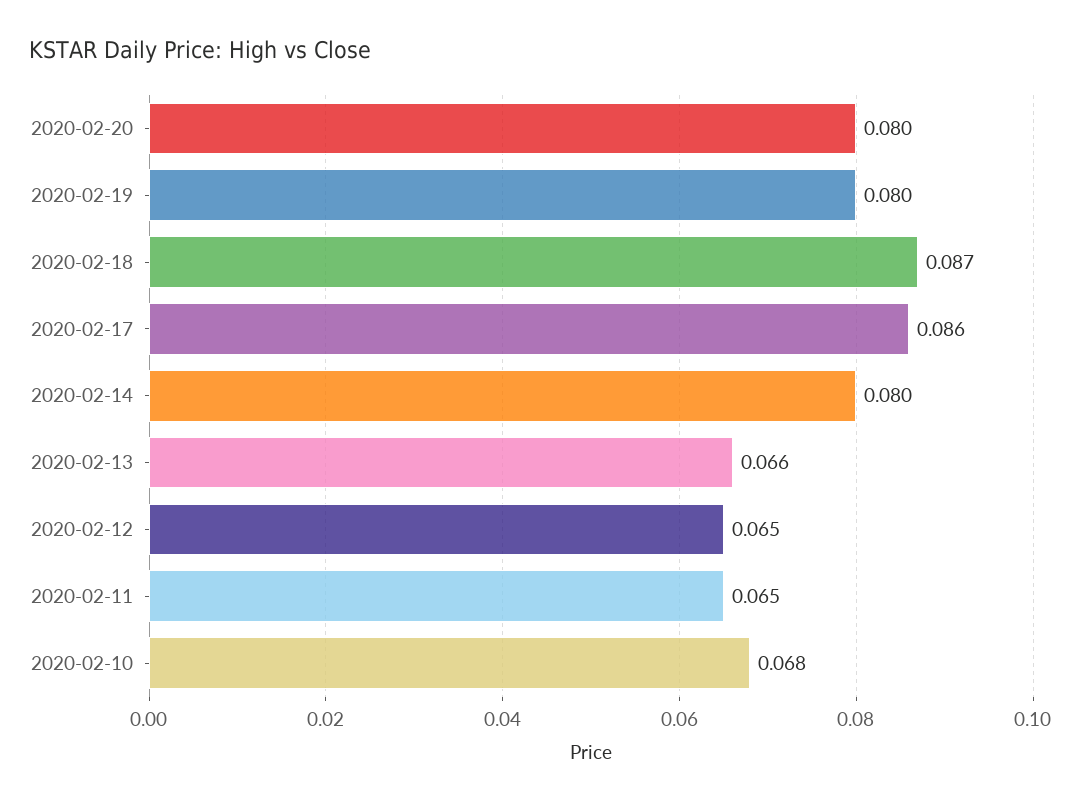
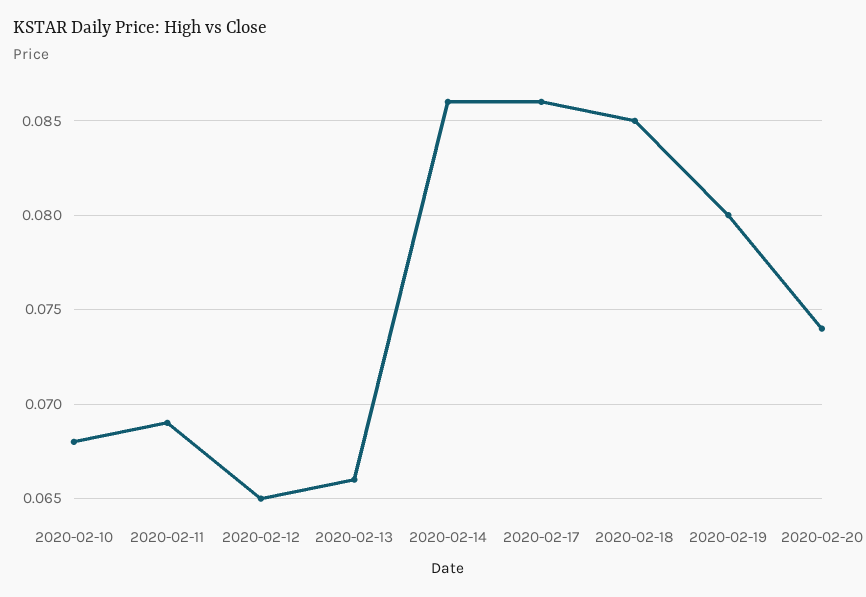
2020-02-20: 0.08 -> 0.074
2020-02-18: 0.087 -> 0.085
2020-02-14: 0.08 -> 0.086
2020-02-11: 0.065 -> 0.069

